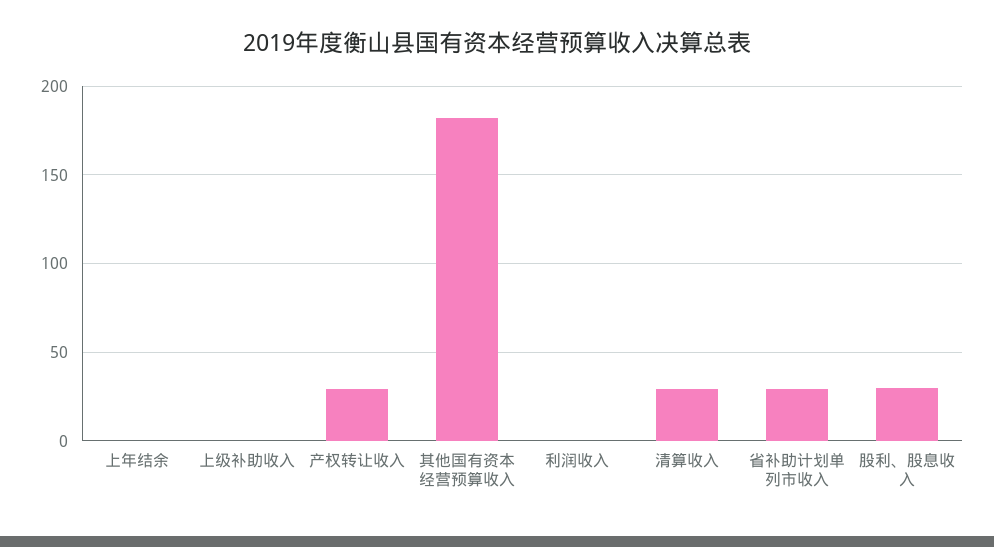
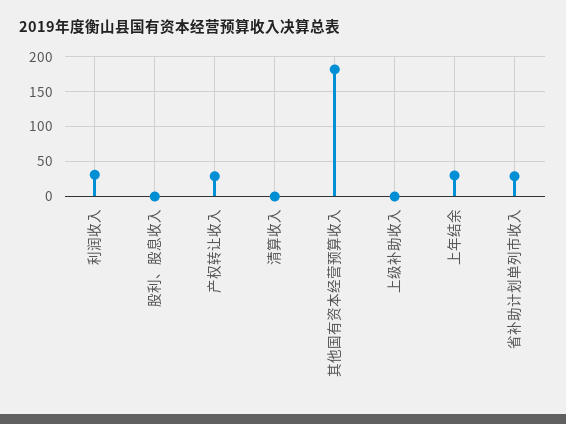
上年结余: 0 -> 30
利润收入: 0 -> 30
清算收入: 30 -> 0
股利、股息收入: 30 -> 0

